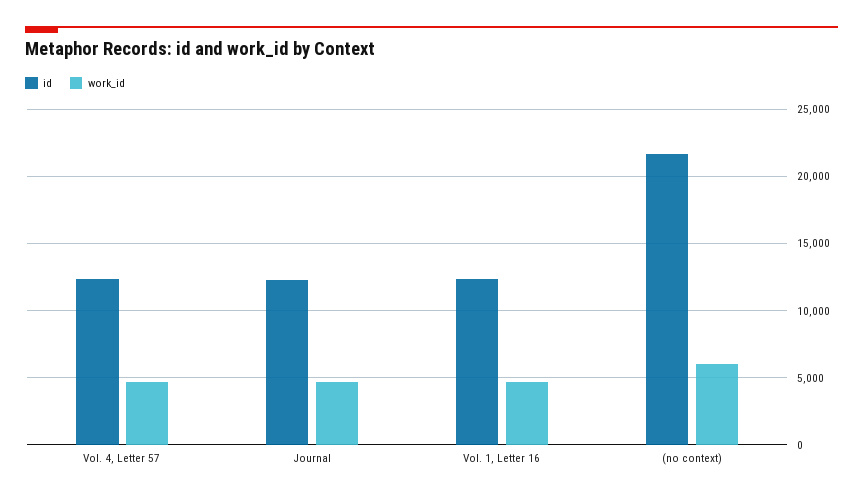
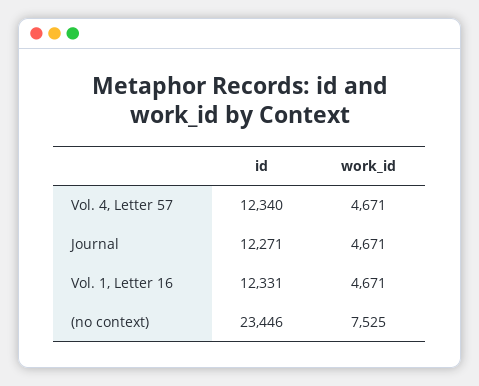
id, (no context): 21500 -> 23446
work_id, (no context): 6000 -> 7525

